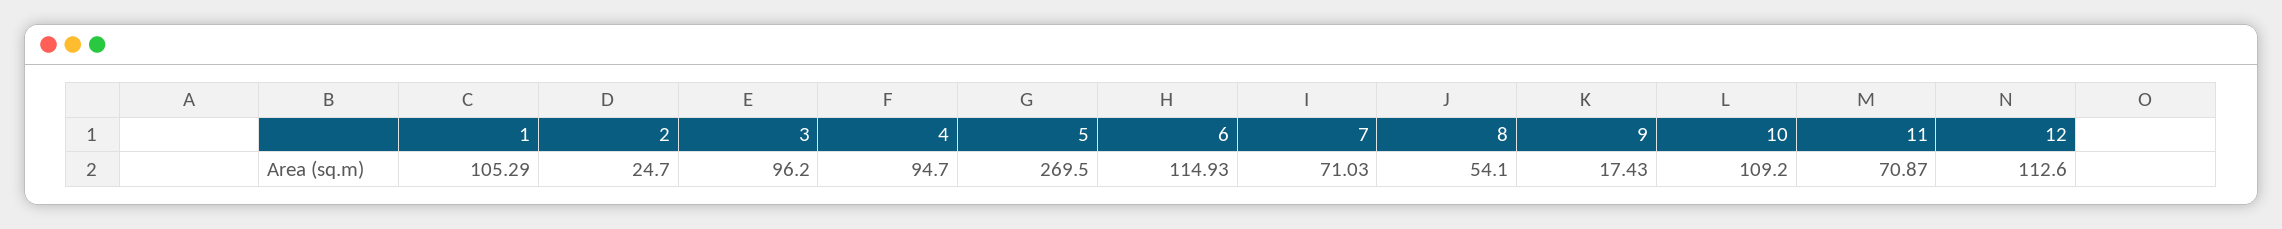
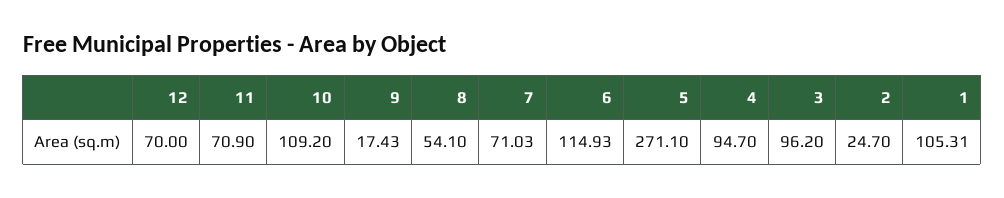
1: 105.29 -> 105.31
5: 269.5 -> 271.1
11: 70.87 -> 70.9
12: 112.6 -> 70

